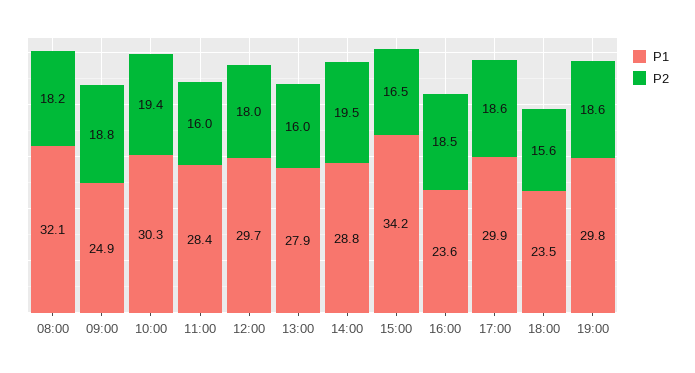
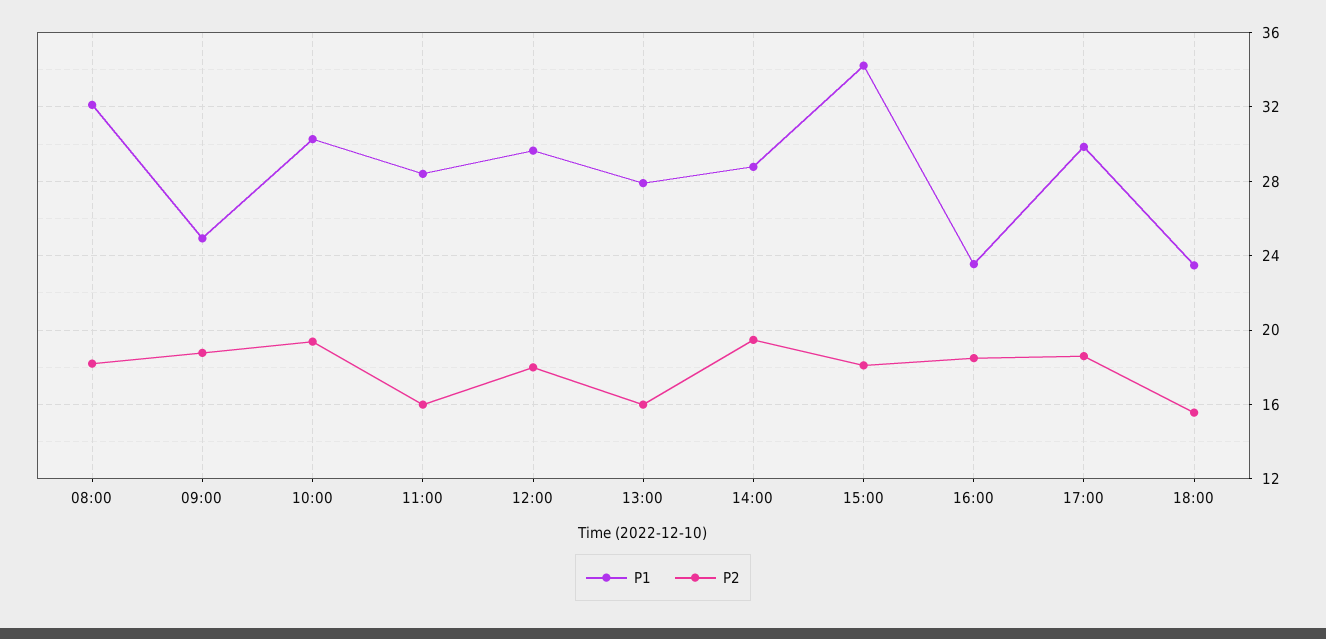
P2, 15:00: 16.5 -> 18
P1, 19:00: 29.8 -> none
P2, 19:00: 18.6 -> none

